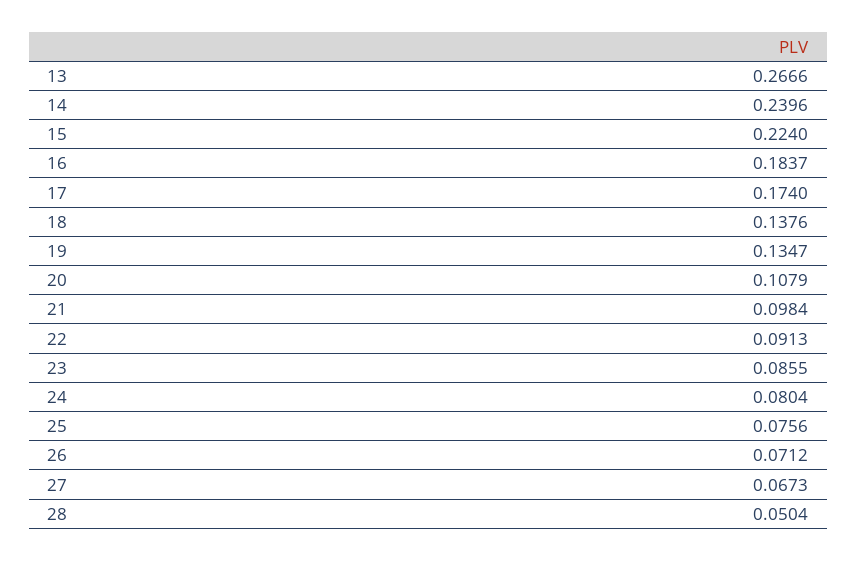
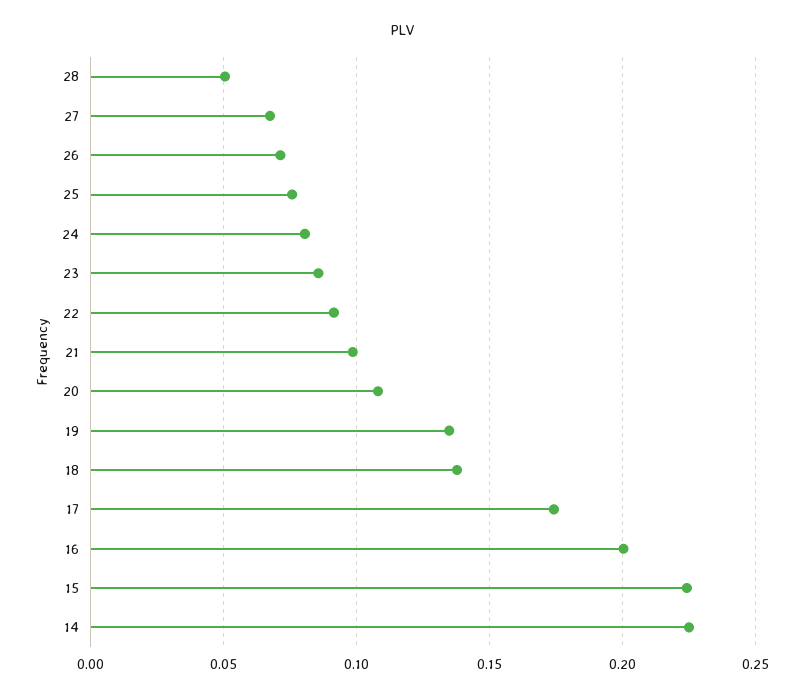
13: 0.2666 -> none
14: 0.2396 -> 0.225
16: 0.1837 -> 0.2

